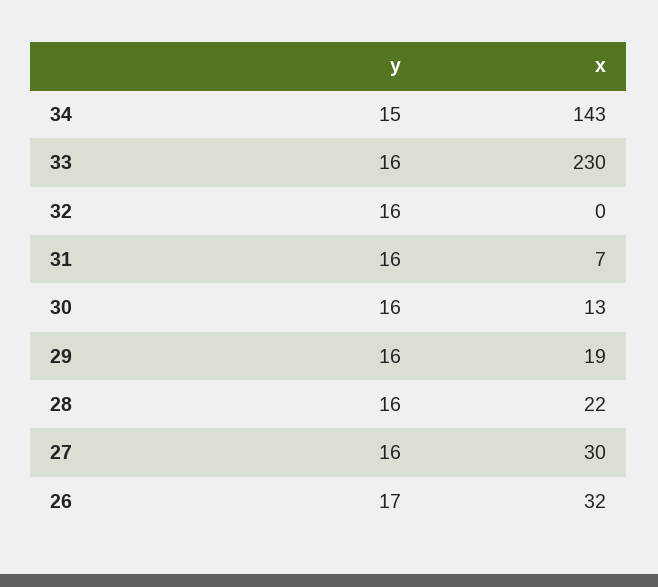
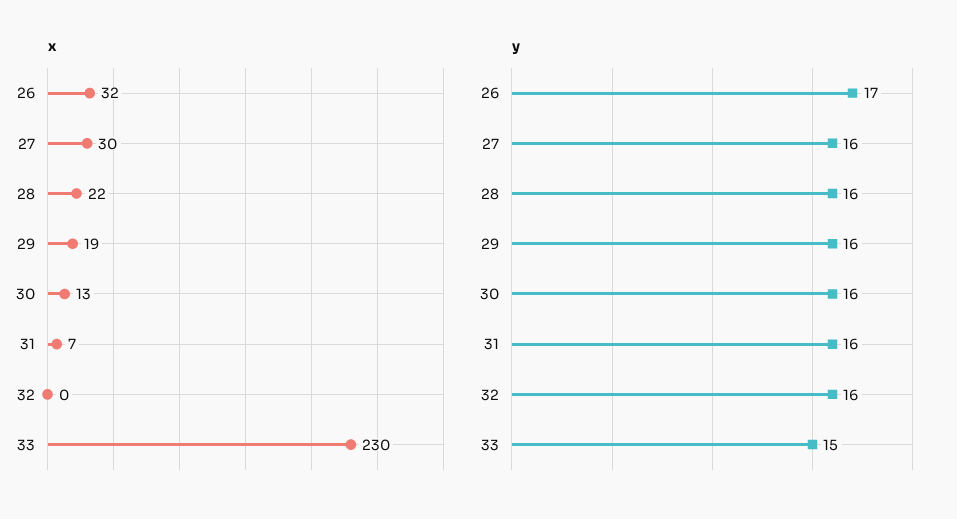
y, 34: 15 -> none
x, 34: 143 -> none
y, 33: 16 -> 15

